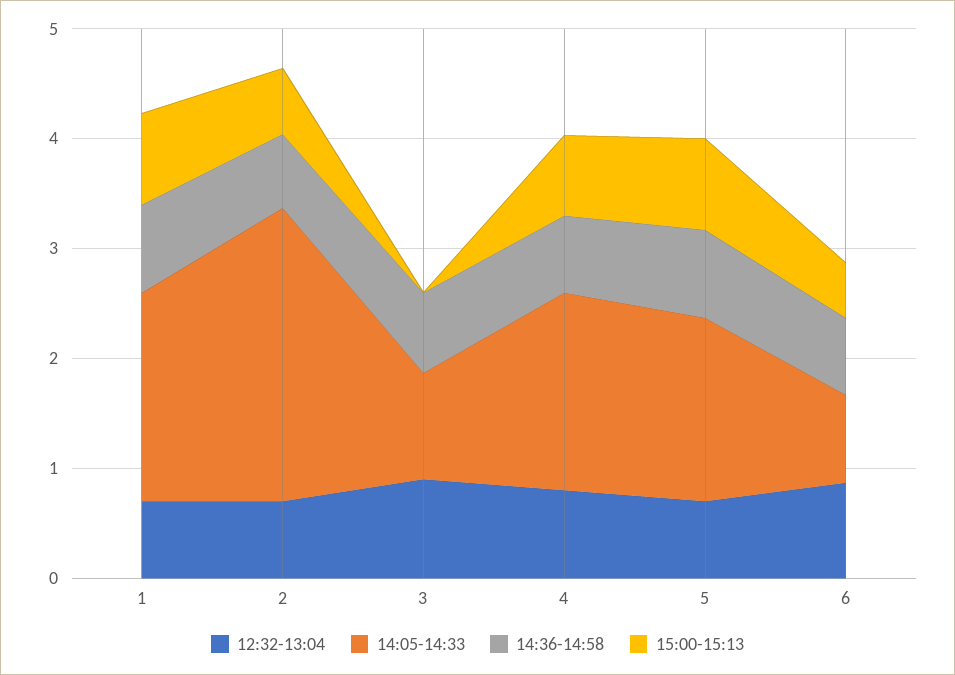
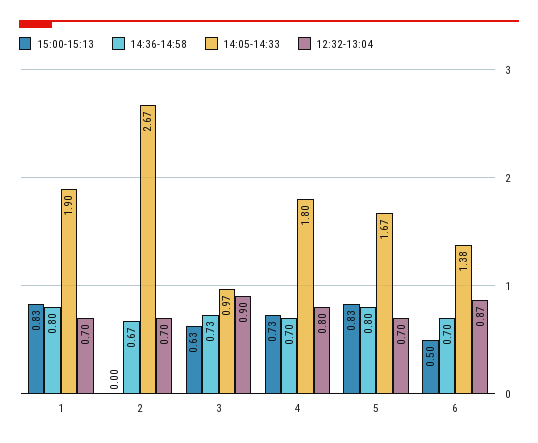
15:00-15:13, 2: 0.6 -> 0
15:00-15:13, 3: 0 -> 0.63
14:05-14:33, 6: 0.8 -> 1.38

